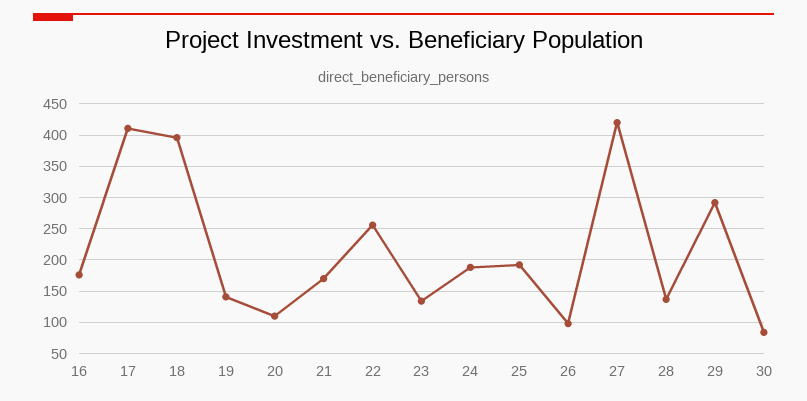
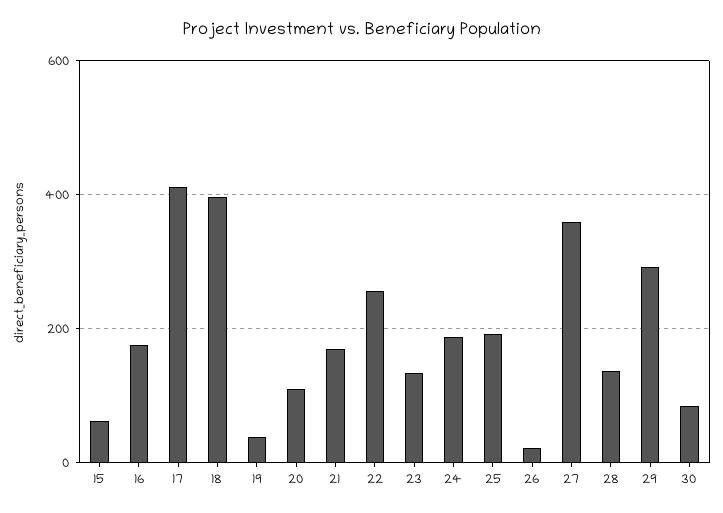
19: 140 -> 40
26: 100 -> 20
27: 420 -> 360
15: none -> 60

